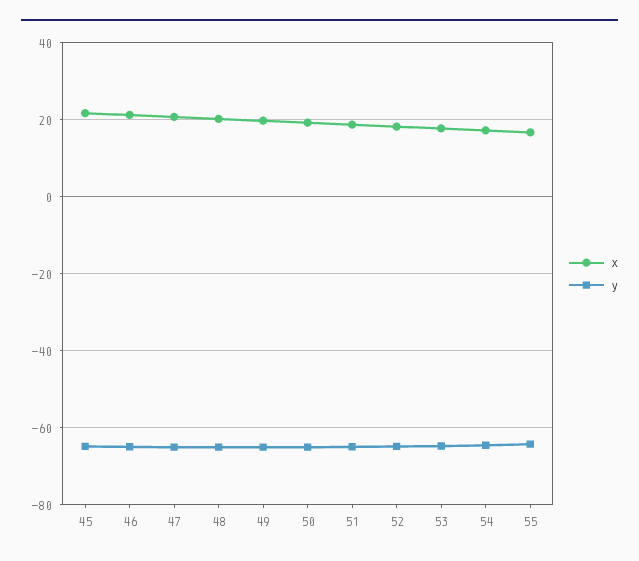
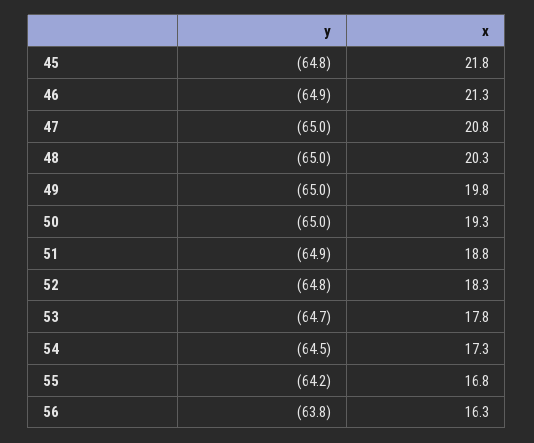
y, 56: none -> -63.8
x, 56: none -> 16.3

